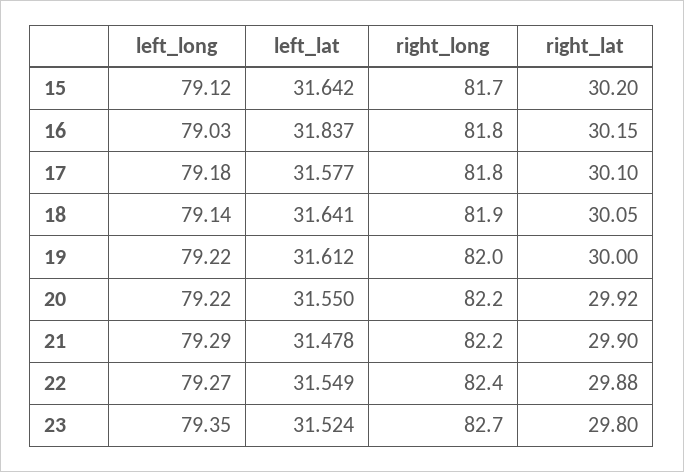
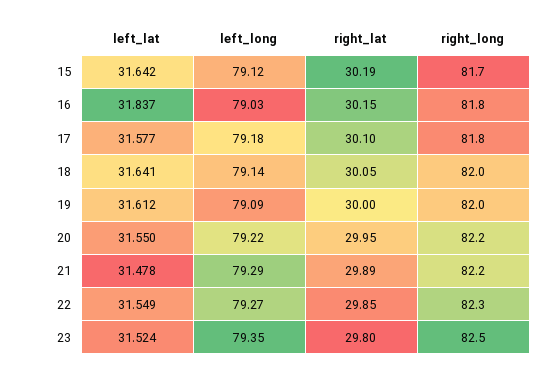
right_lat, 15: 30.2 -> 30.19
right_long, 18: 81.9 -> 82
left_long, 19: 79.22 -> 79.09
right_lat, 20: 29.92 -> 29.95
right_lat, 21: 29.9 -> 29.89
right_long, 22: 82.4 -> 82.3
right_lat, 22: 29.88 -> 29.85
right_long, 23: 82.7 -> 82.5

